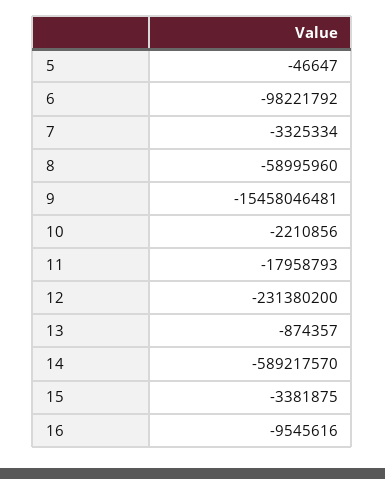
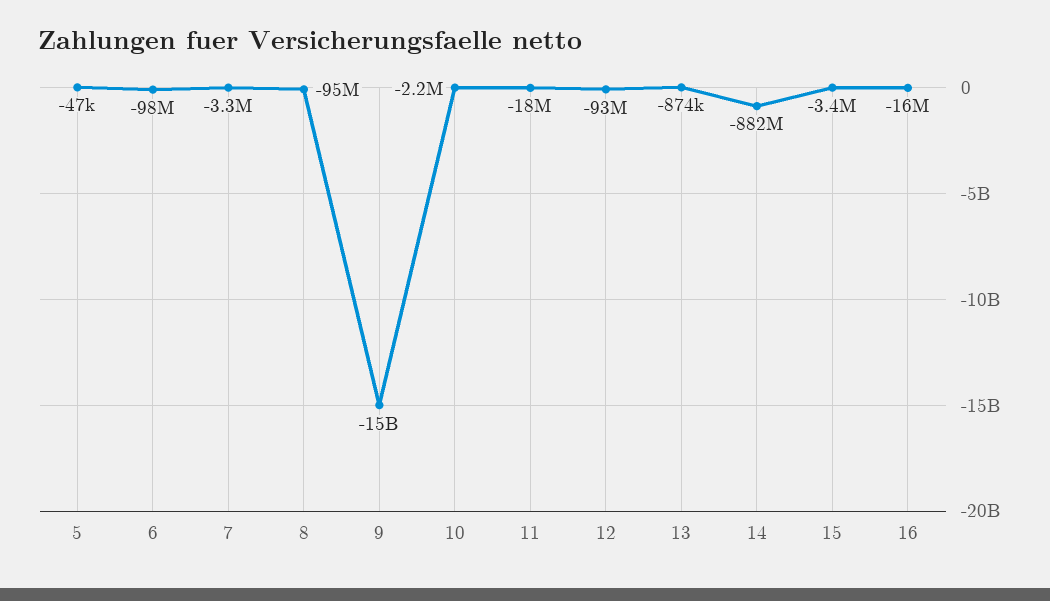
8: -58995960 -> -95000000
12: -231380200 -> -93000000
14: -589217570 -> -882000000
16: -9545616 -> -16000000

